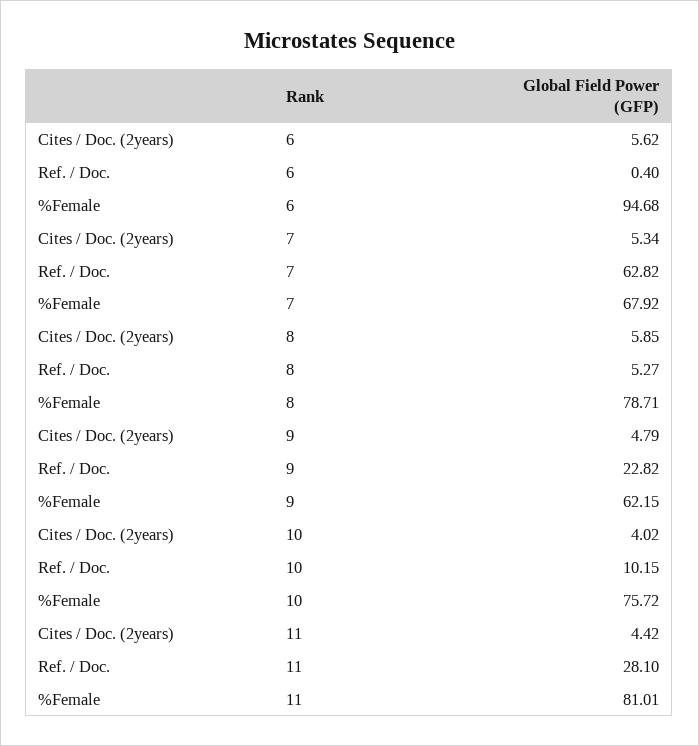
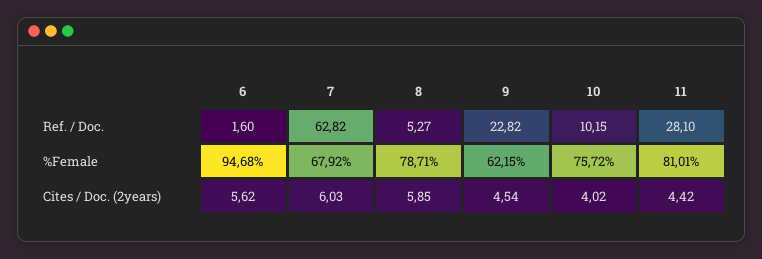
Ref. / Doc., 6: 0.4 -> 1.6
Cites / Doc. (2years), 7: 5.34 -> 6.03
Cites / Doc. (2years), 9: 4.79 -> 4.54

